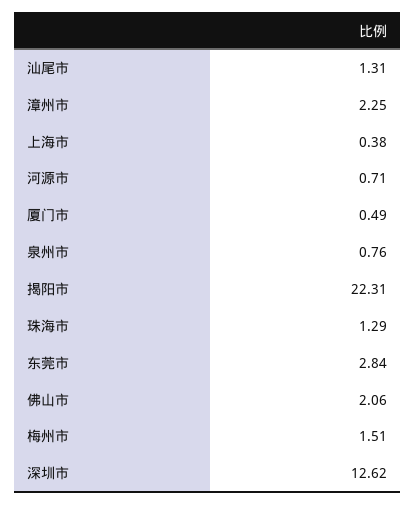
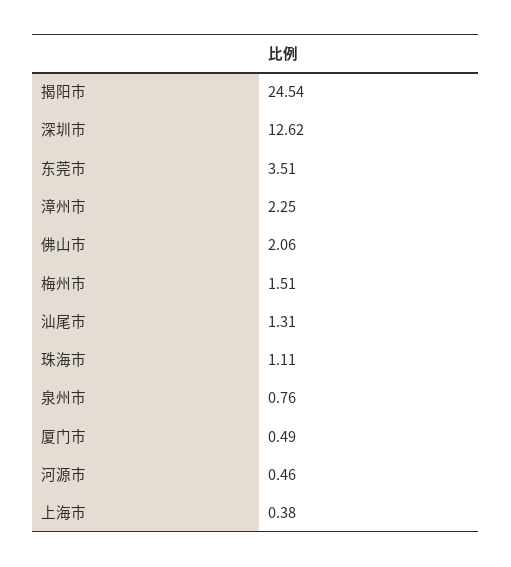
河源市: 0.71 -> 0.46
揭阳市: 22.31 -> 24.54
珠海市: 1.29 -> 1.11
东莞市: 2.84 -> 3.51

